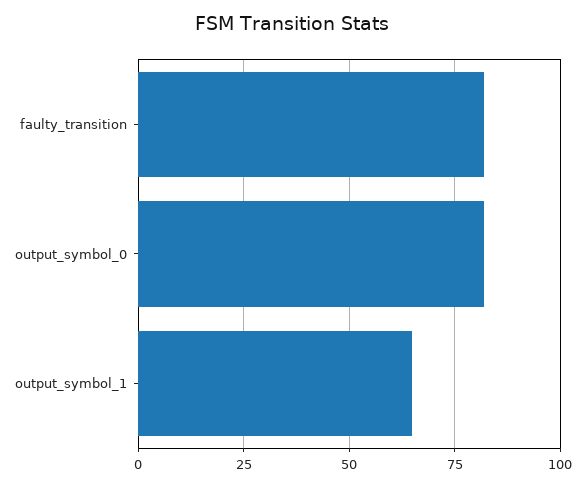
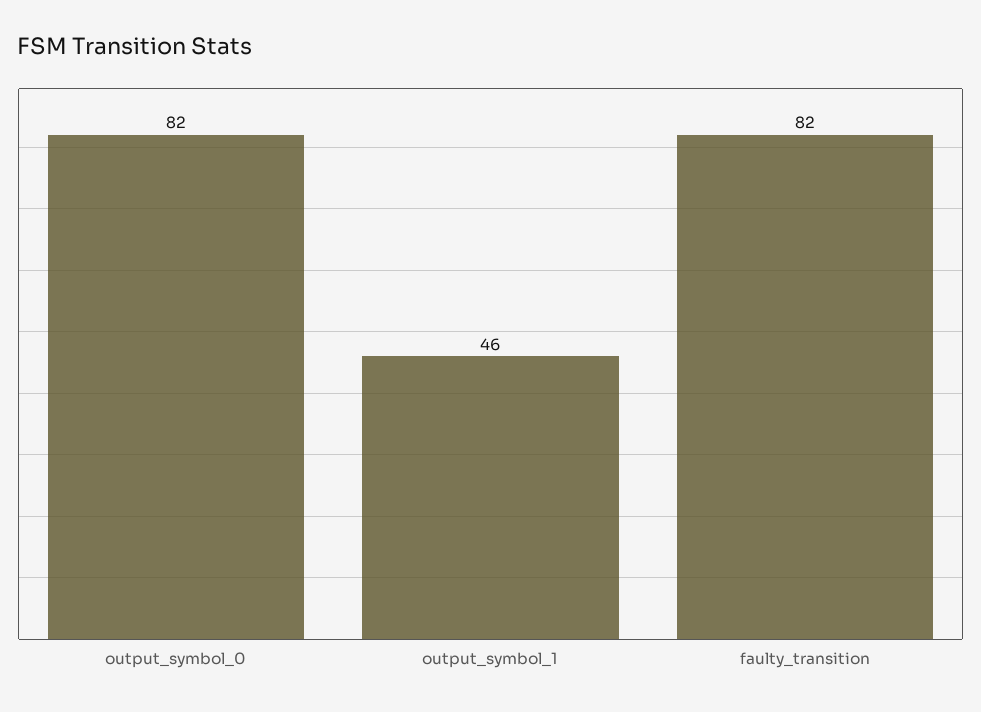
output_symbol_1: 65 -> 46

